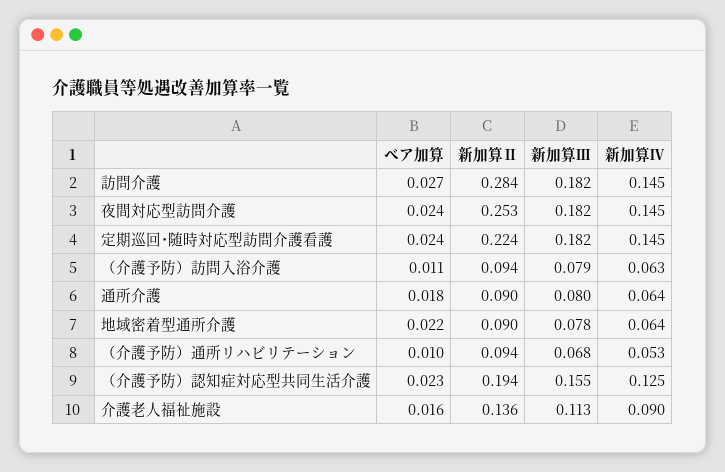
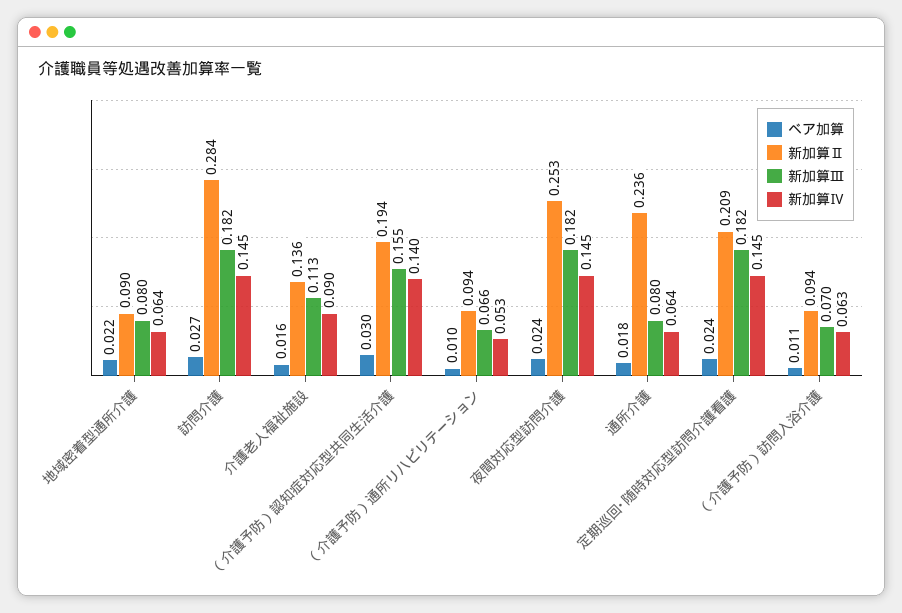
新加算Ⅱ, 定期巡回･随時対応型訪問介護看護: 0.224 -> 0.209
新加算Ⅲ, （介護予防）訪問入浴介護: 0.079 -> 0.07
新加算Ⅱ, 通所介護: 0.09 -> 0.236
新加算Ⅲ, 地域密着型通所介護: 0.078 -> 0.08
新加算Ⅲ, （介護予防）通所リハビリテーション: 0.068 -> 0.066
ベア加算, （介護予防）認知症対応型共同生活介護: 0.023 -> 0.03
新加算Ⅳ, （介護予防）認知症対応型共同生活介護: 0.125 -> 0.14

